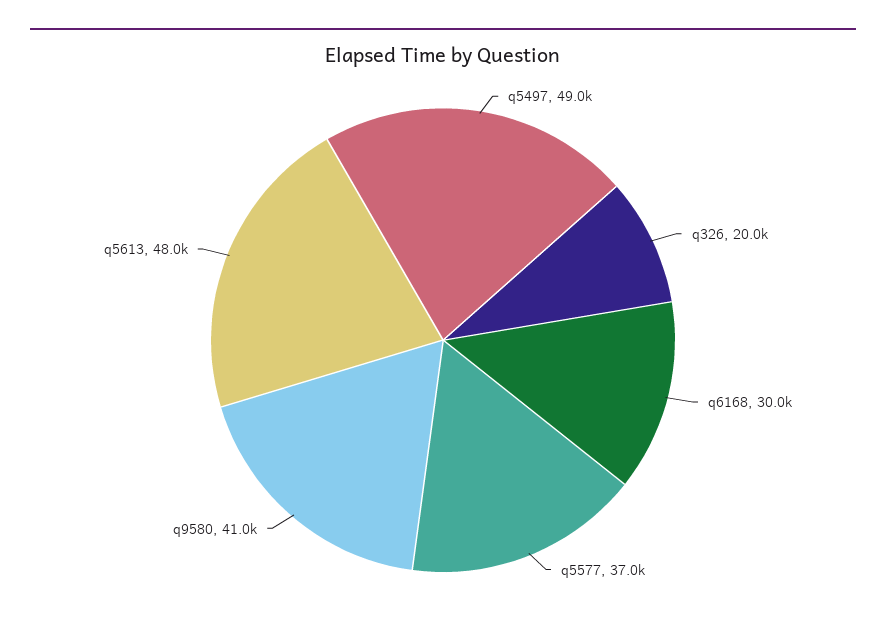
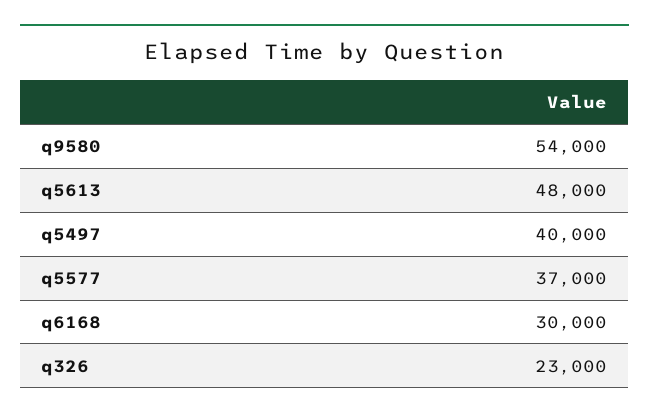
q5497: 49000 -> 40000
q326: 20000 -> 23000
q9580: 41000 -> 54000

